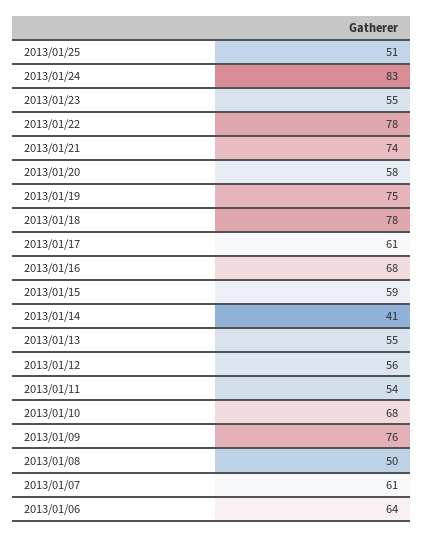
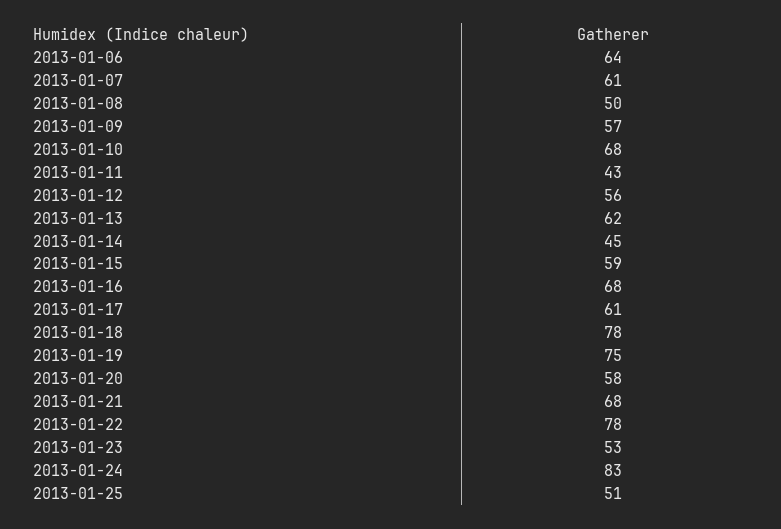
2013/01/23: 55 -> 53
2013/01/21: 74 -> 68
2013/01/14: 41 -> 45
2013/01/13: 55 -> 62
2013/01/11: 54 -> 43
2013/01/09: 76 -> 57

